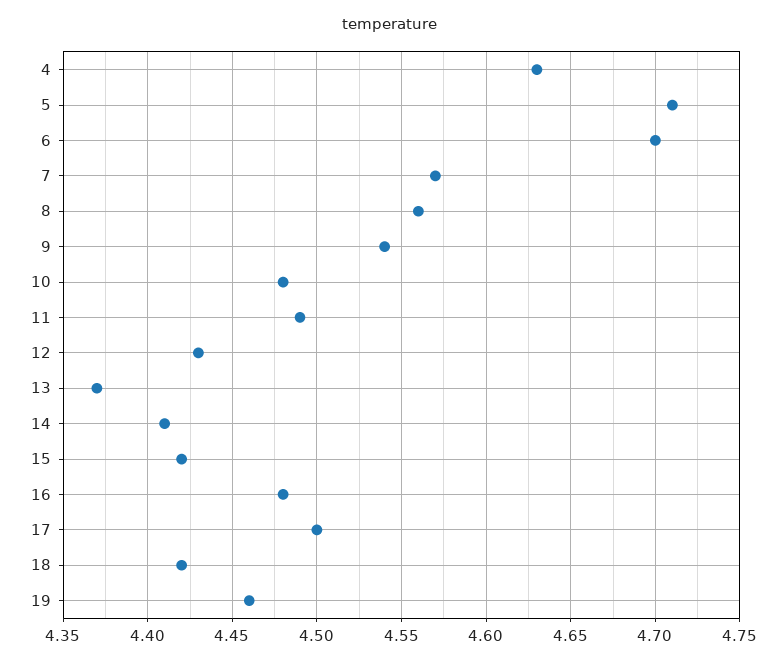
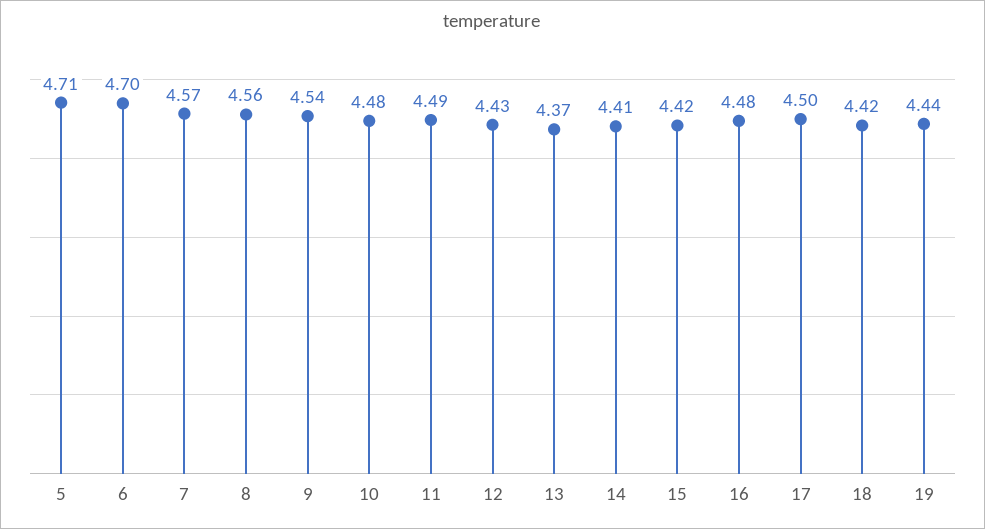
4: 4.63 -> none
19: 4.46 -> 4.44

